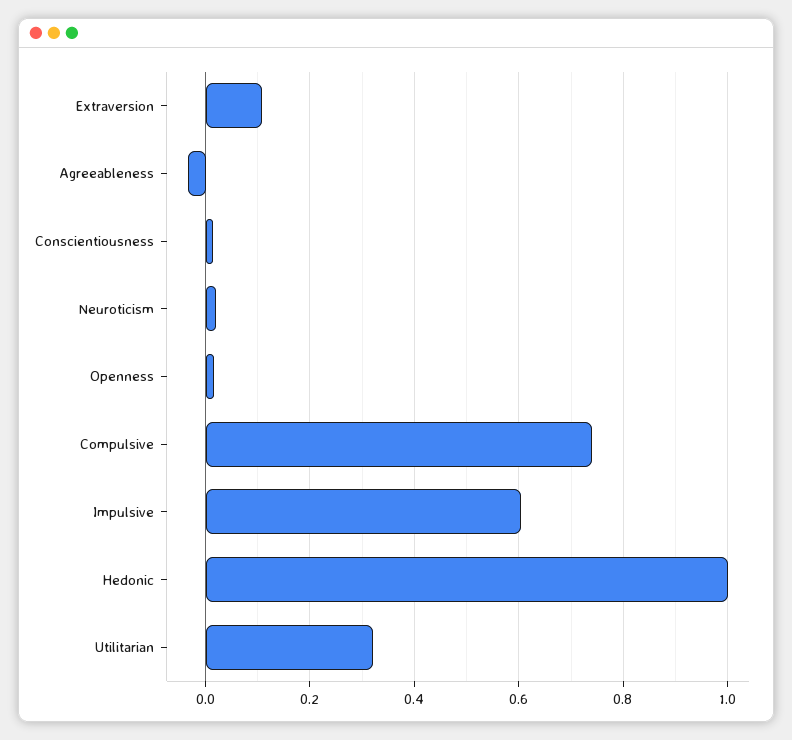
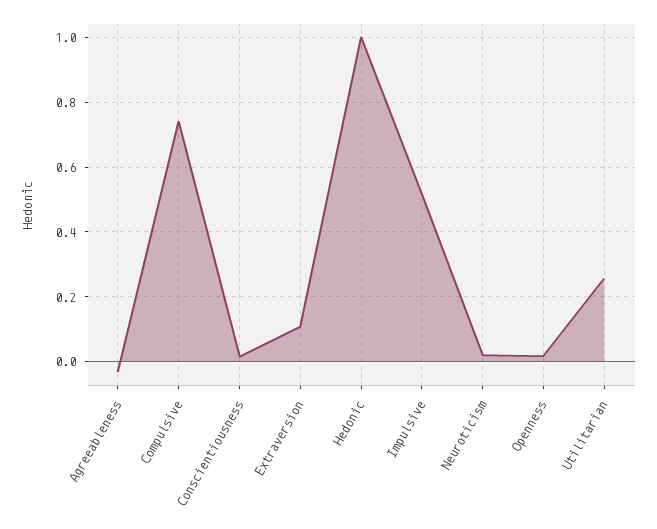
Impulsive: 0.6 -> 0.52
Utilitarian: 0.32 -> 0.26

